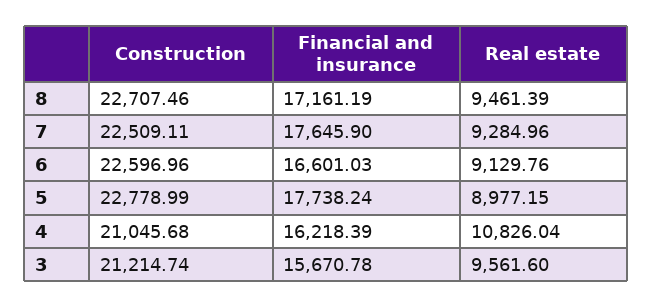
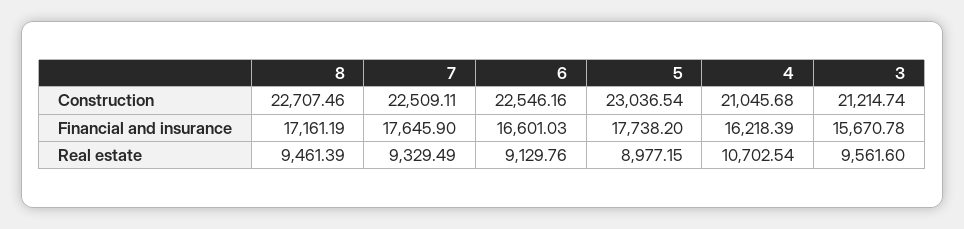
Real estate, 7: 9284.96 -> 9329.49
Construction, 6: 22596.96 -> 22546.16
Construction, 5: 22778.99 -> 23036.54
Financial and insurance, 5: 17738.24 -> 17738.2
Real estate, 4: 10826.04 -> 10702.54

